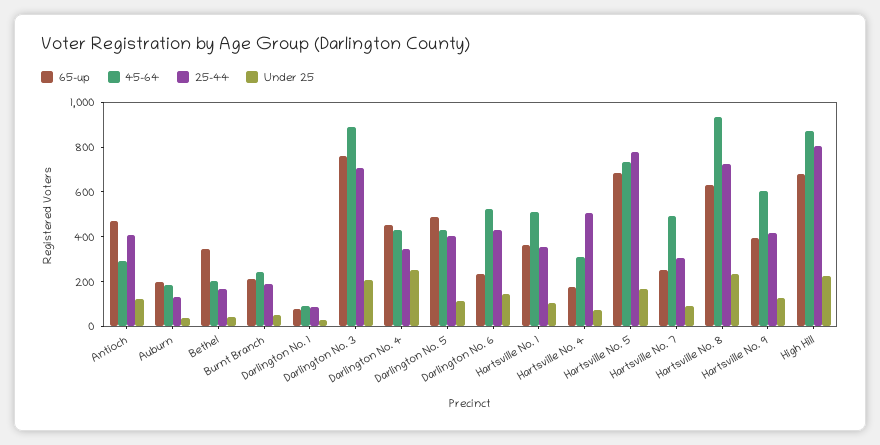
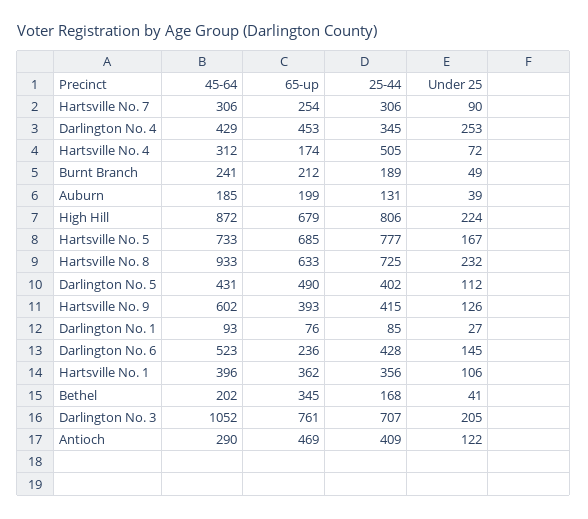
45-64, Darlington No. 3: 900 -> 1052
45-64, Hartsville No. 1: 500 -> 396
45-64, Hartsville No. 7: 500 -> 306

